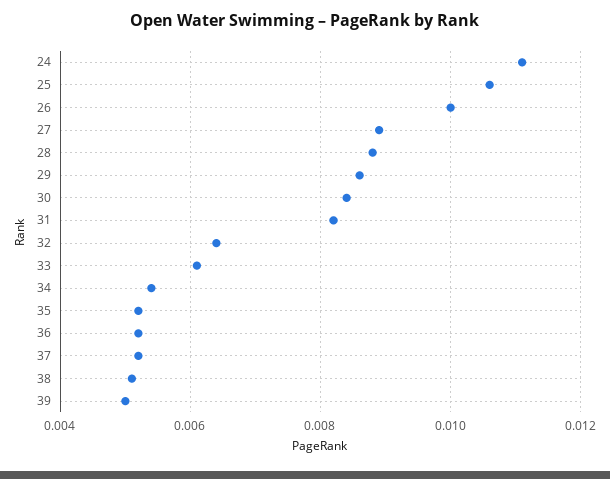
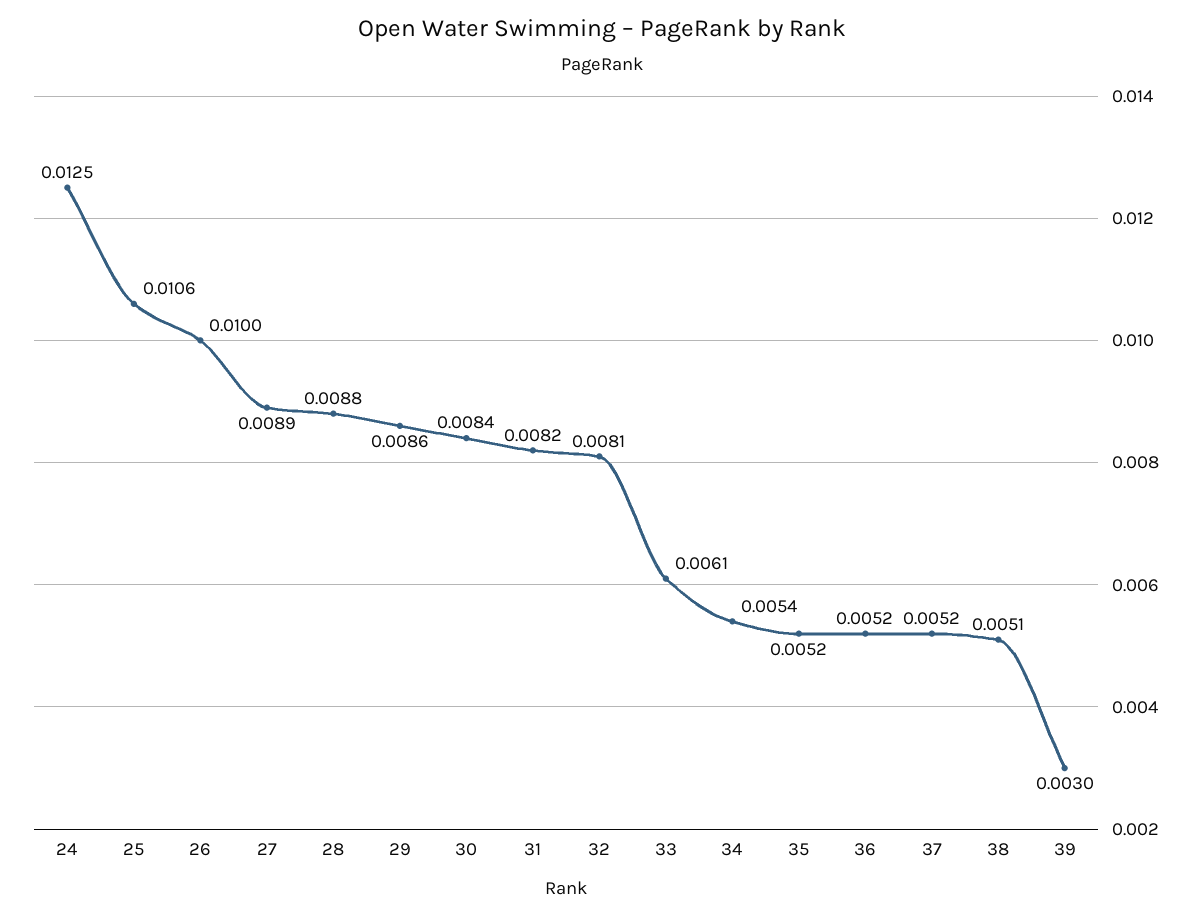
24: 0.011 -> 0.0125
32: 0.0065 -> 0.0081
39: 0.005 -> 0.003

